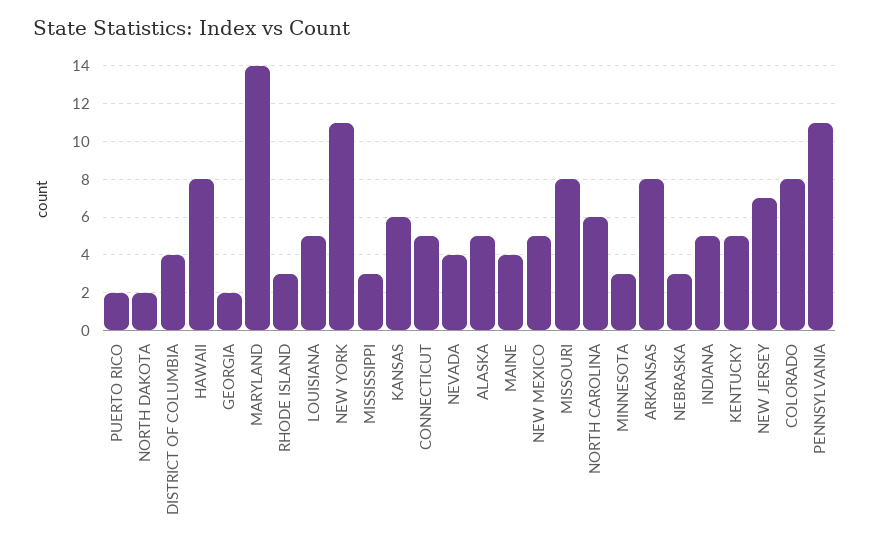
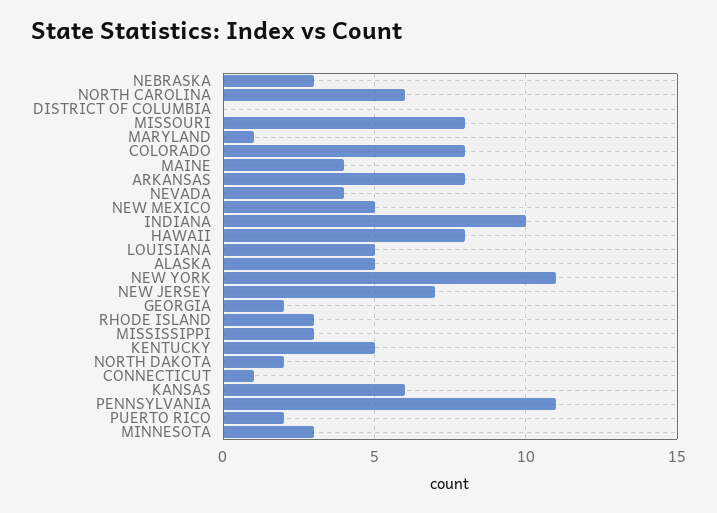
DISTRICT OF COLUMBIA: 4 -> 0
MARYLAND: 14 -> 1
CONNECTICUT: 5 -> 1
INDIANA: 5 -> 10

